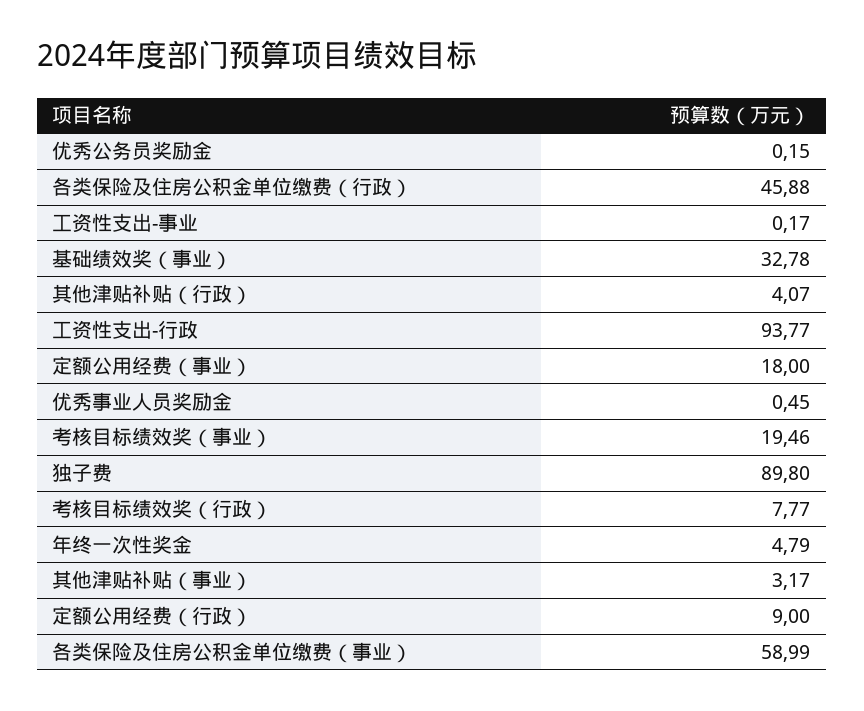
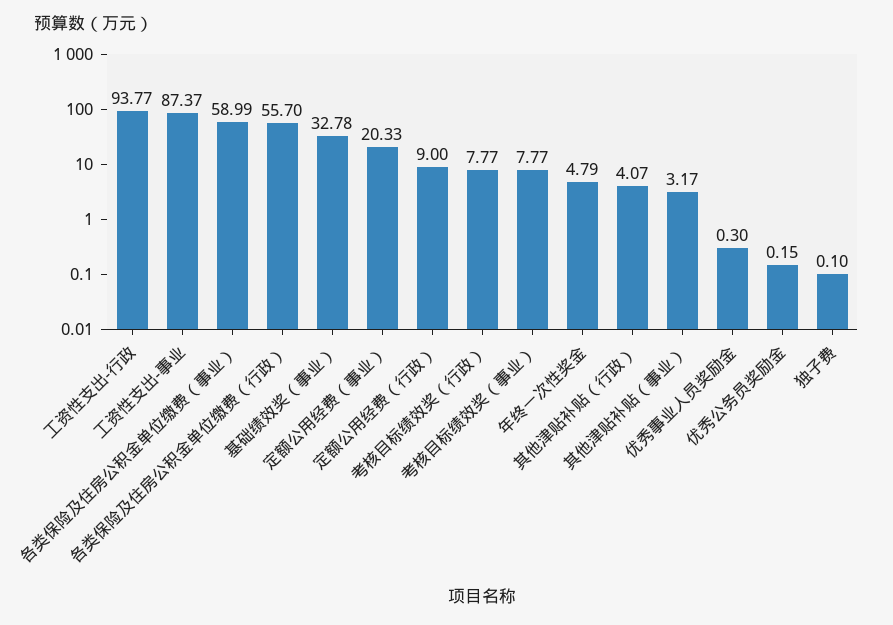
各类保险及住房公积金单位缴费（行政）: 45.88 -> 55.7
工资性支出-事业: 0.17 -> 87.37
定额公用经费（事业）: 18 -> 20.33
优秀事业人员奖励金: 0.45 -> 0.3
考核目标绩效奖（事业）: 19.46 -> 7.77
独子费: 89.8 -> 0.1

